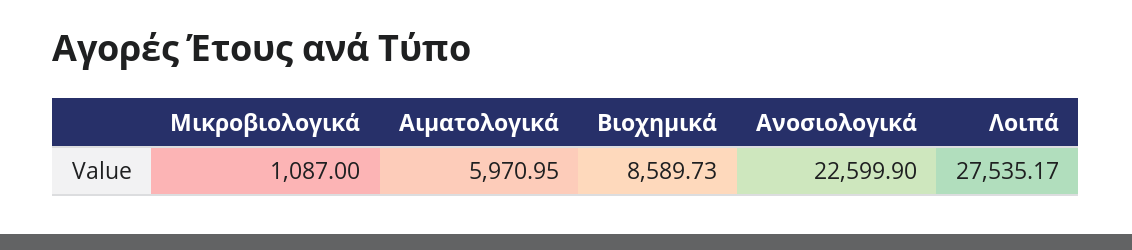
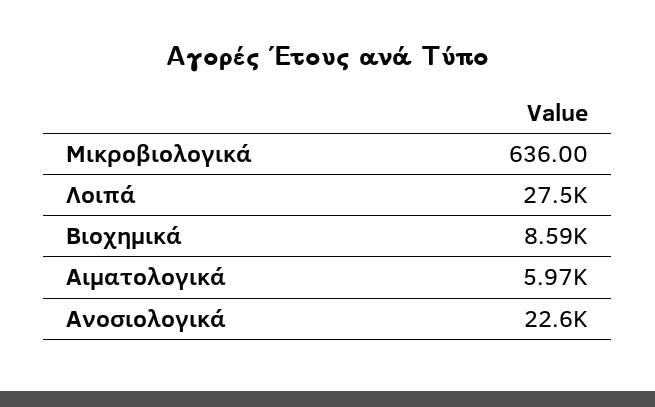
Μικροβιολογικά: 1087 -> 636

